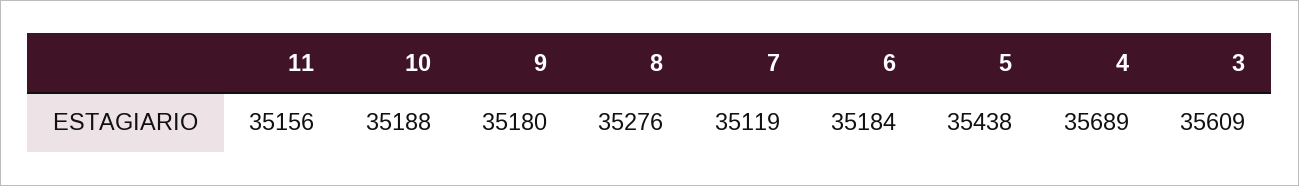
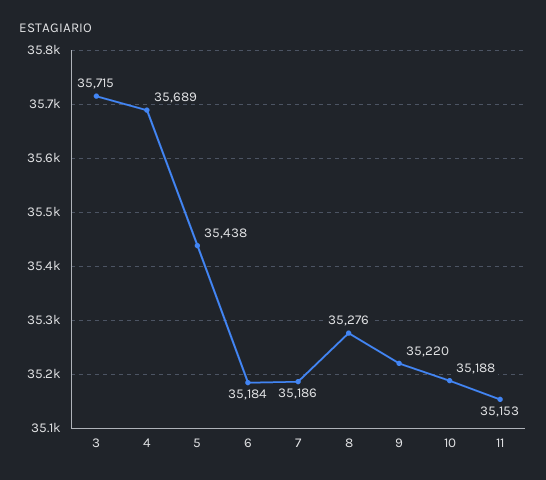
11: 35156 -> 35153
9: 35180 -> 35220
7: 35119 -> 35186
3: 35609 -> 35715

